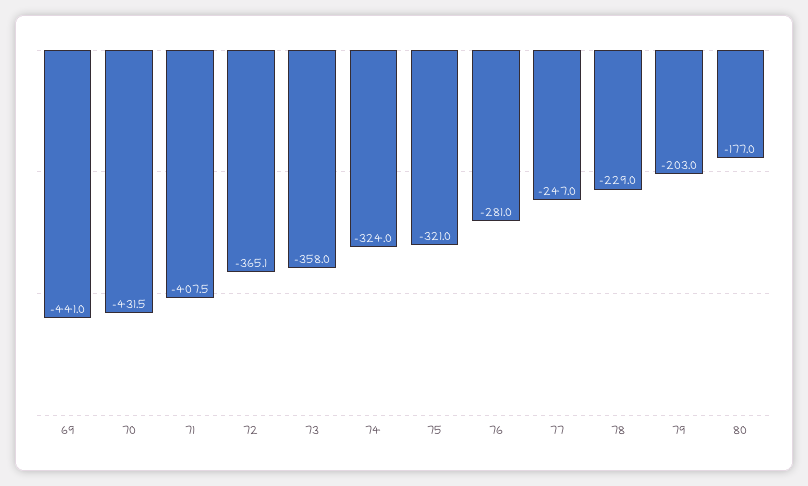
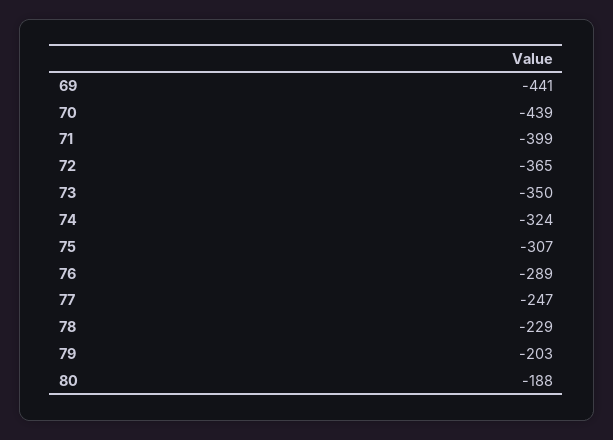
70: -431.5 -> -439
71: -407.5 -> -399
73: -358 -> -350
75: -321 -> -307
76: -281 -> -289
80: -177 -> -188

